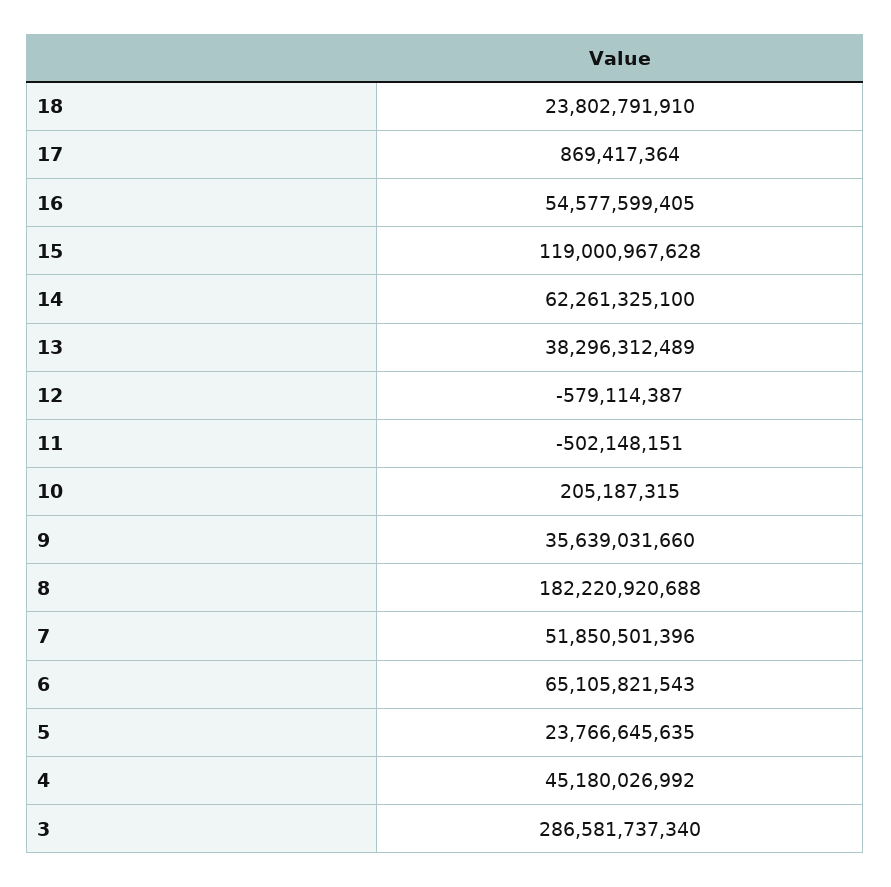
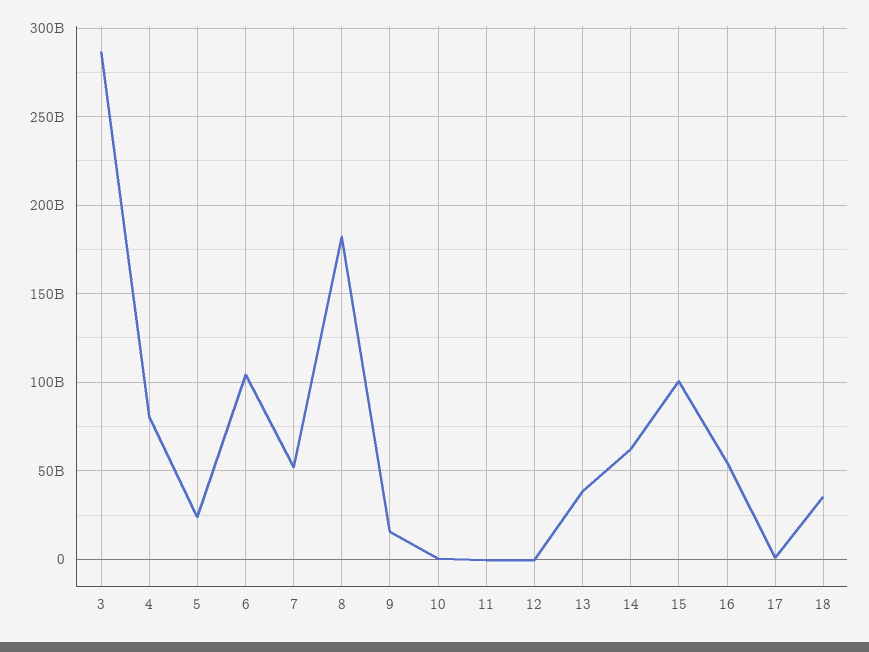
18: 23802791910 -> 35000000000
15: 119000967628 -> 100000000000
9: 35639031660 -> 15000000000
6: 65105821543 -> 105000000000
4: 45180026992 -> 80000000000

